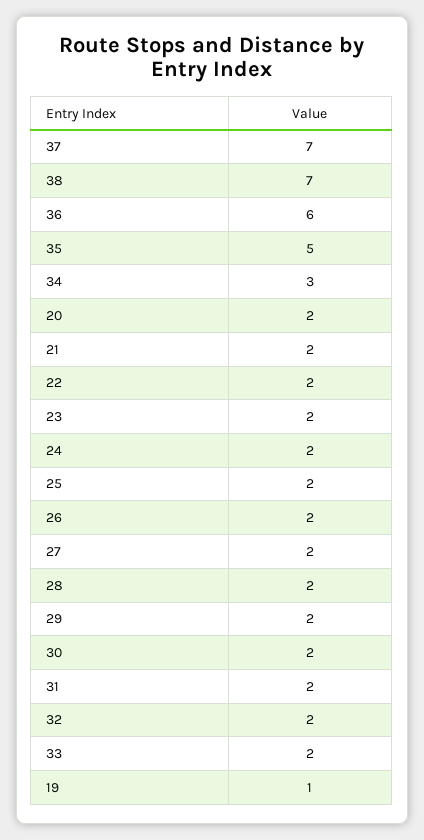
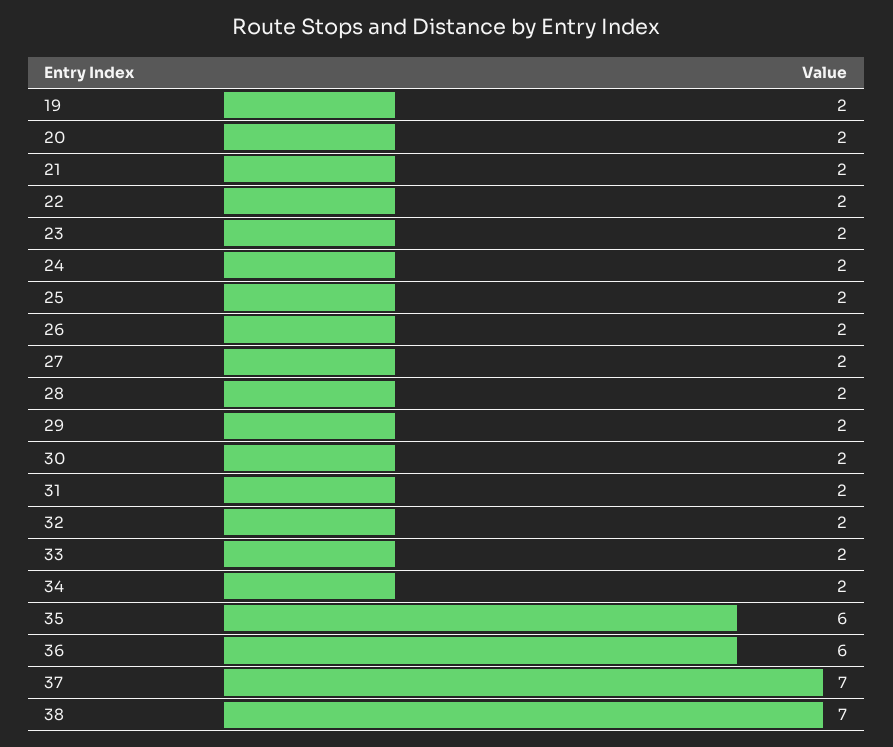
35: 5 -> 6
34: 3 -> 2
19: 1 -> 2

